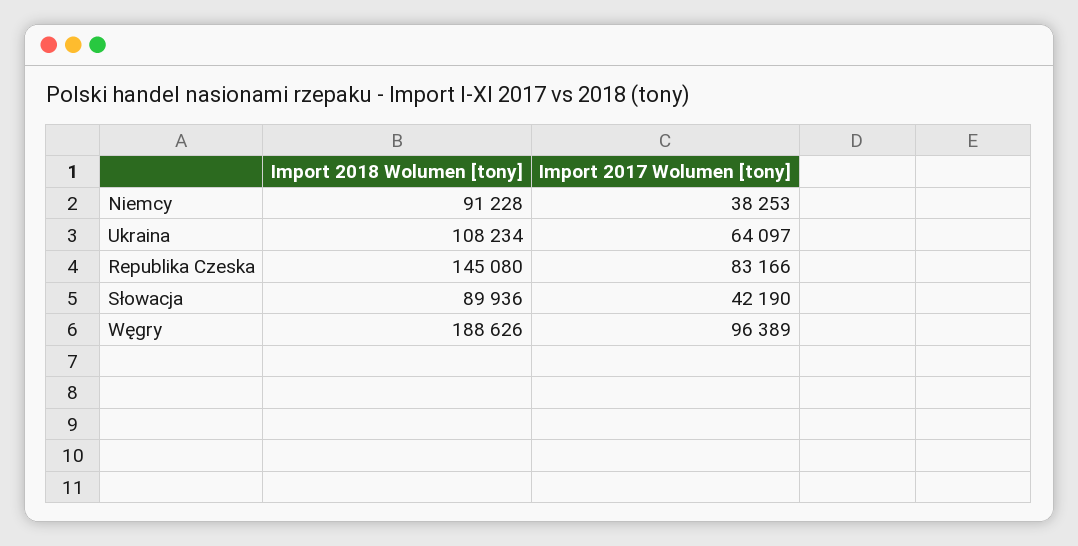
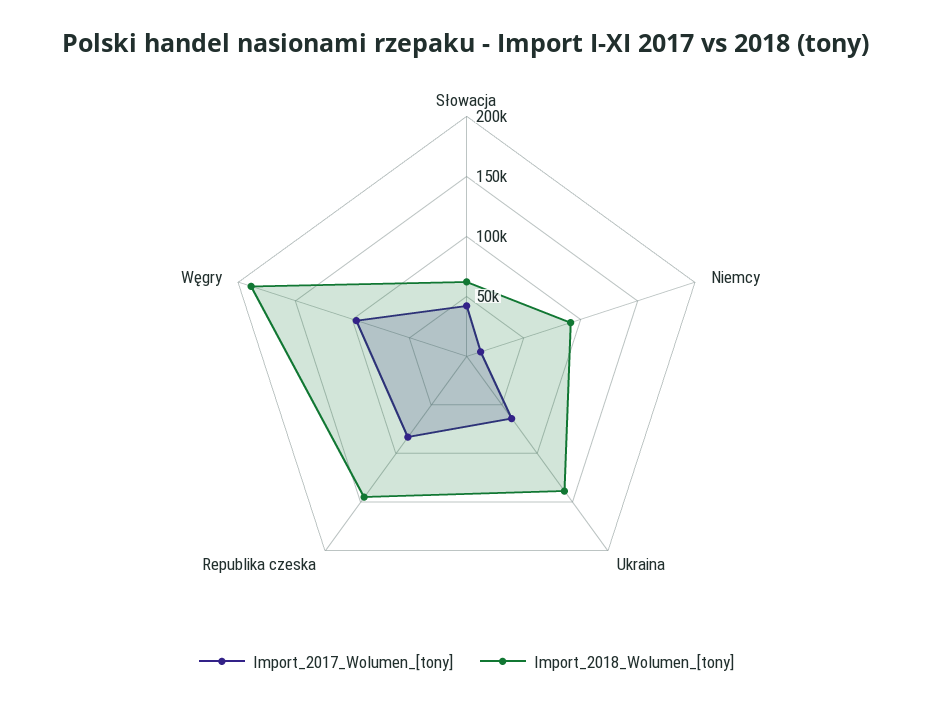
Import 2017 Wolumen [tony], Niemcy: 38253 -> 10000
Import 2018 Wolumen [tony], Ukraina: 108234 -> 140000
Import 2018 Wolumen [tony], Słowacja: 89936 -> 60000

